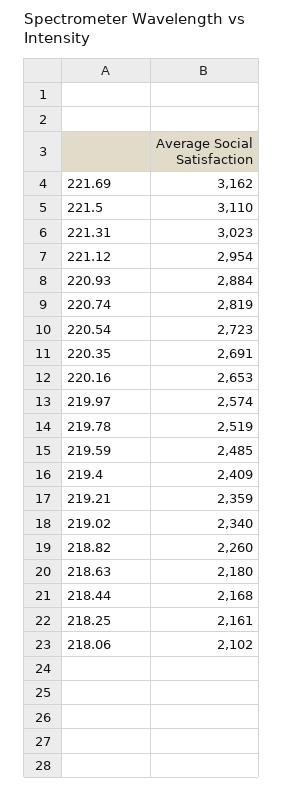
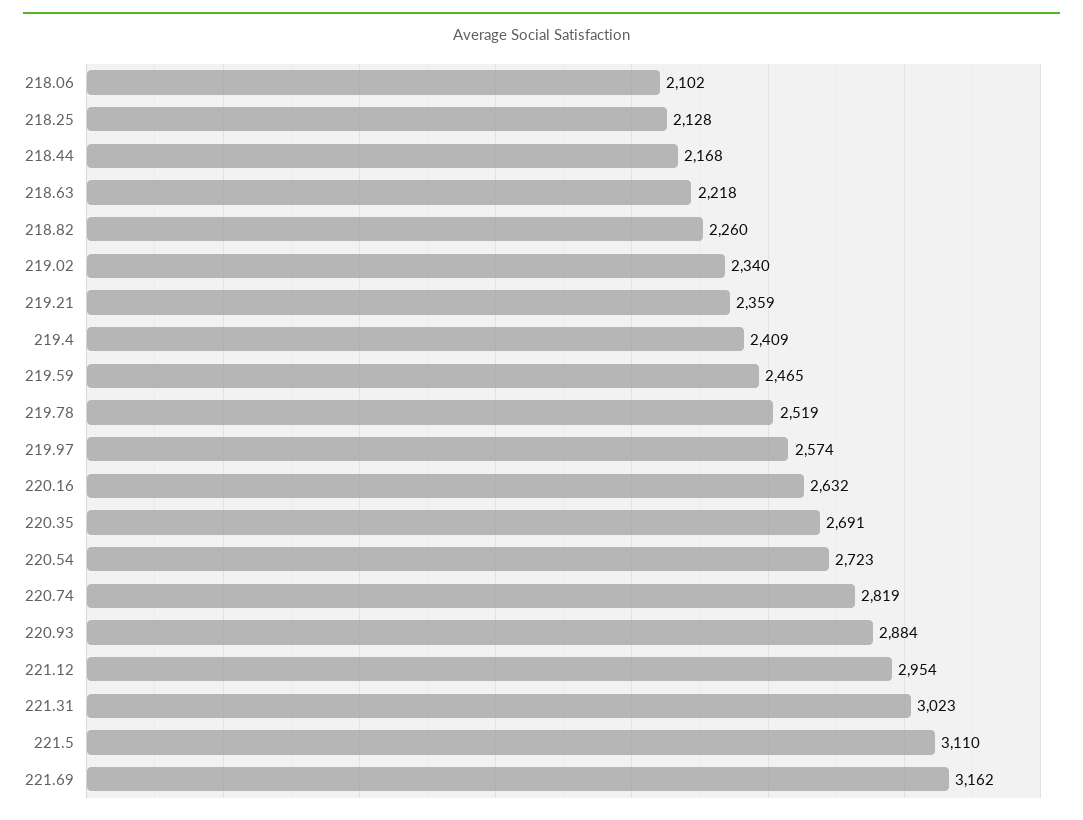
220.16: 2653 -> 2632
219.59: 2485 -> 2465
218.63: 2180 -> 2218
218.25: 2161 -> 2128

